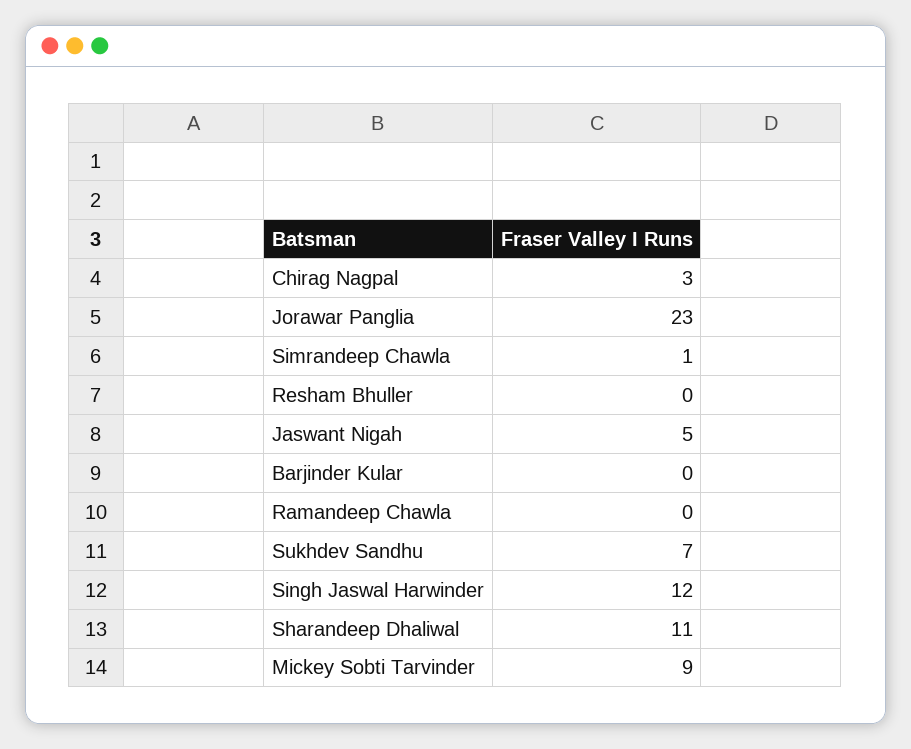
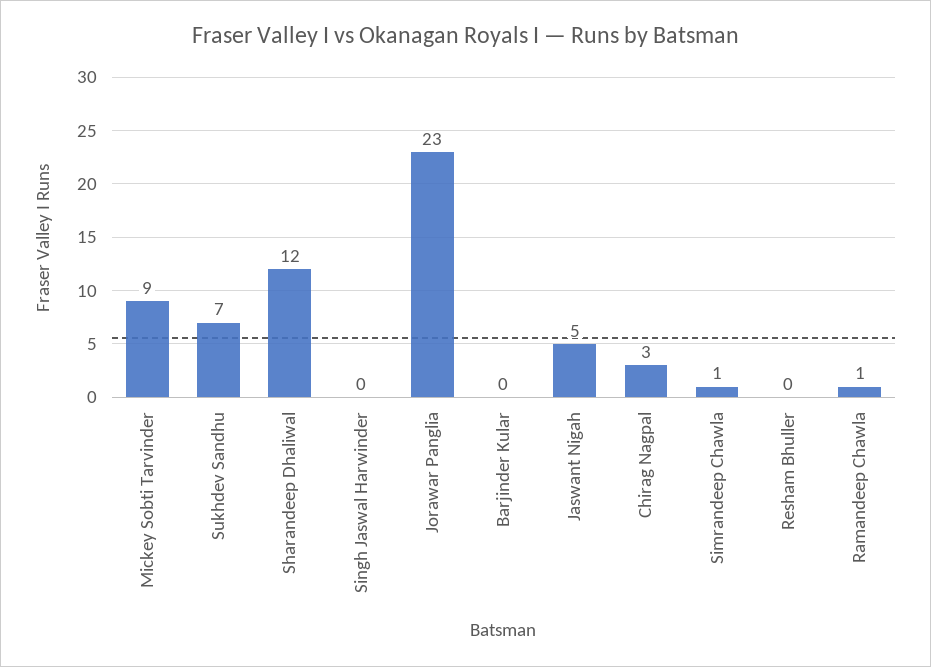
Ramandeep Chawla: 0 -> 1
Singh Jaswal Harwinder: 12 -> 0
Sharandeep Dhaliwal: 11 -> 12

